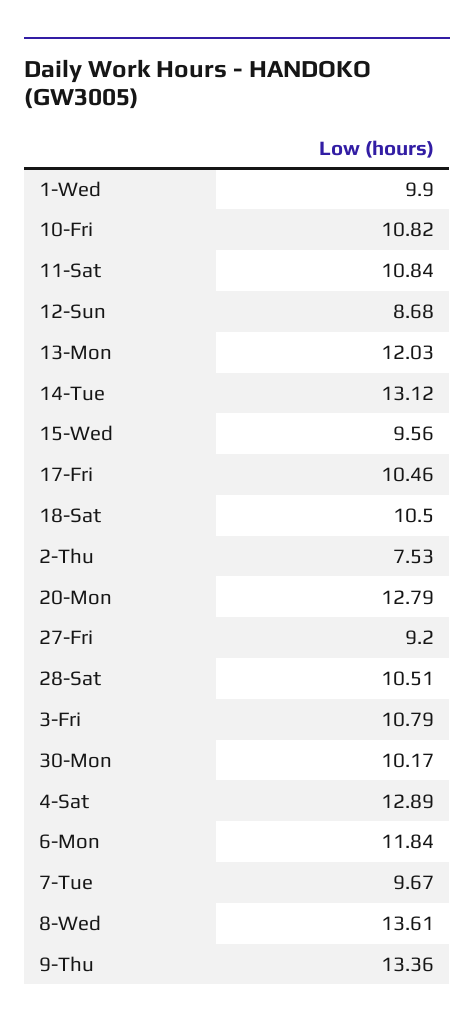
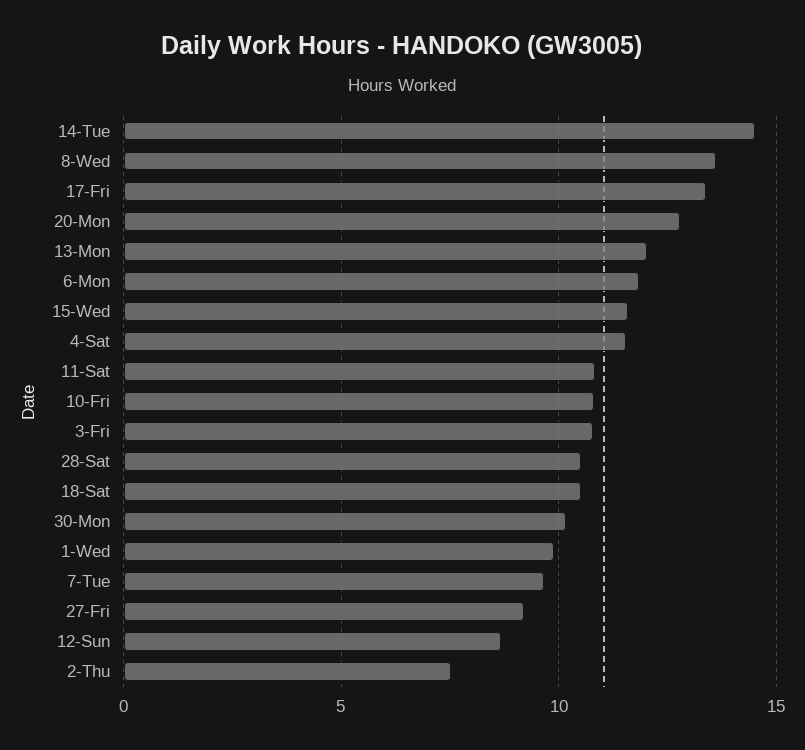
14-Tue: 13.12 -> 14.5
15-Wed: 9.56 -> 11.5
17-Fri: 10.46 -> 13.5
4-Sat: 12.89 -> 11.5
9-Thu: 13.36 -> none

